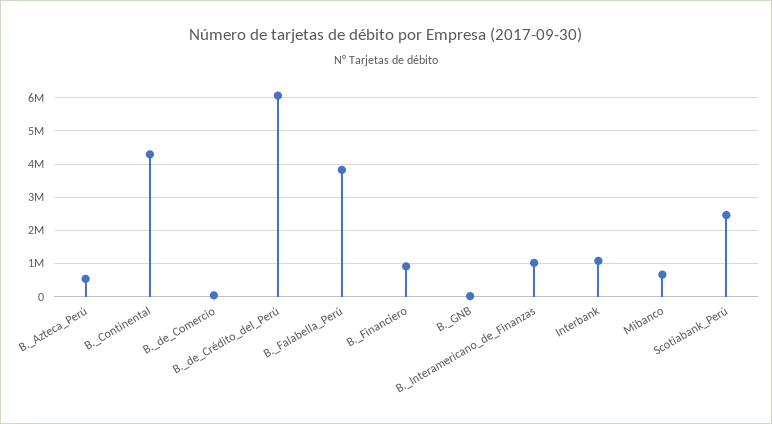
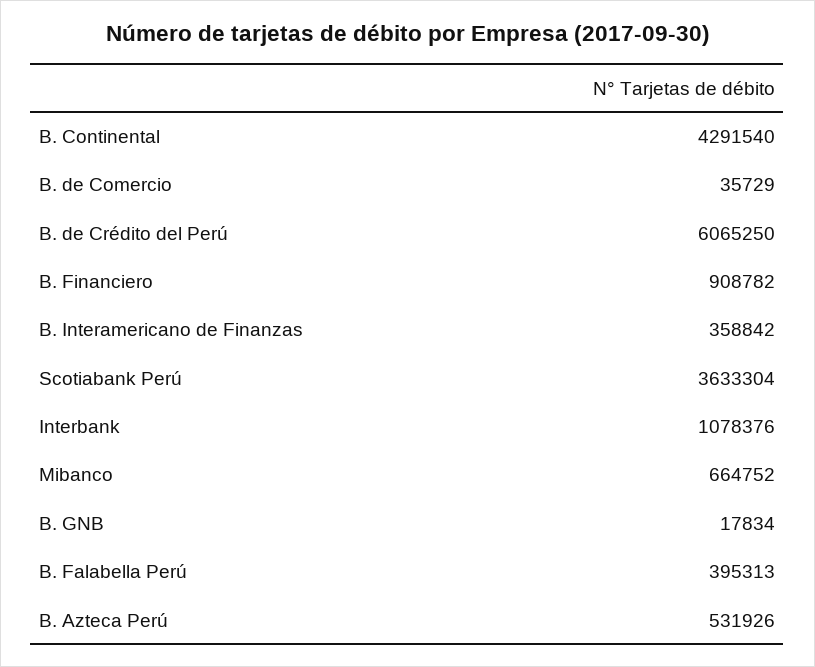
B._Falabella_Perú: 3800000 -> 395313
B._Interamericano_de_Finanzas: 1000000 -> 358842
Scotiabank_Perú: 2400000 -> 3633304

